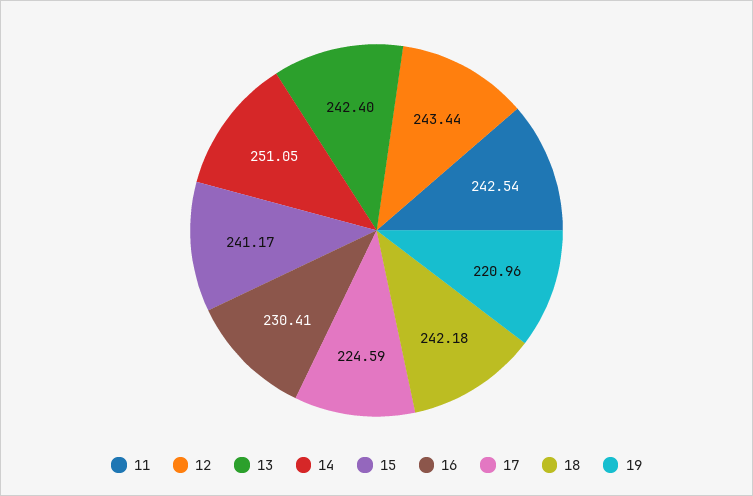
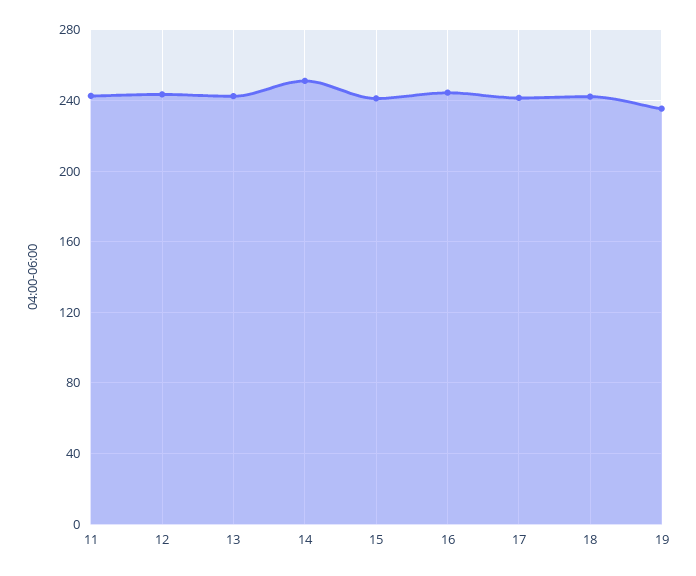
16: 230.41 -> 245
17: 224.59 -> 240
19: 220.96 -> 235

